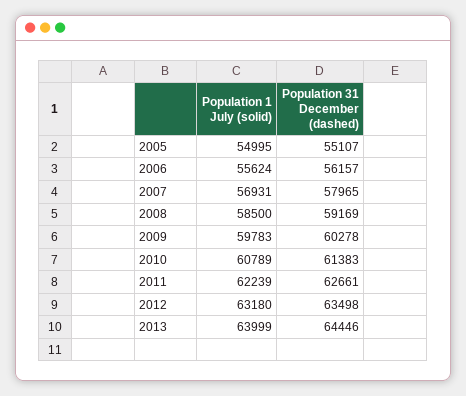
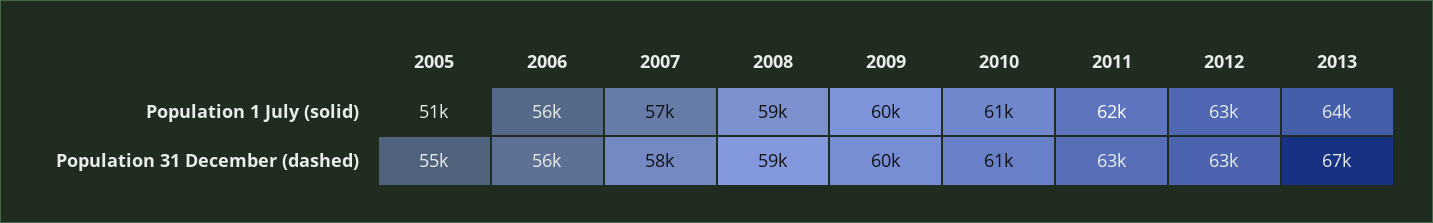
Population 1 July (solid), 2005: 54995 -> 51000
Population 31 December (dashed), 2013: 64446 -> 67000

